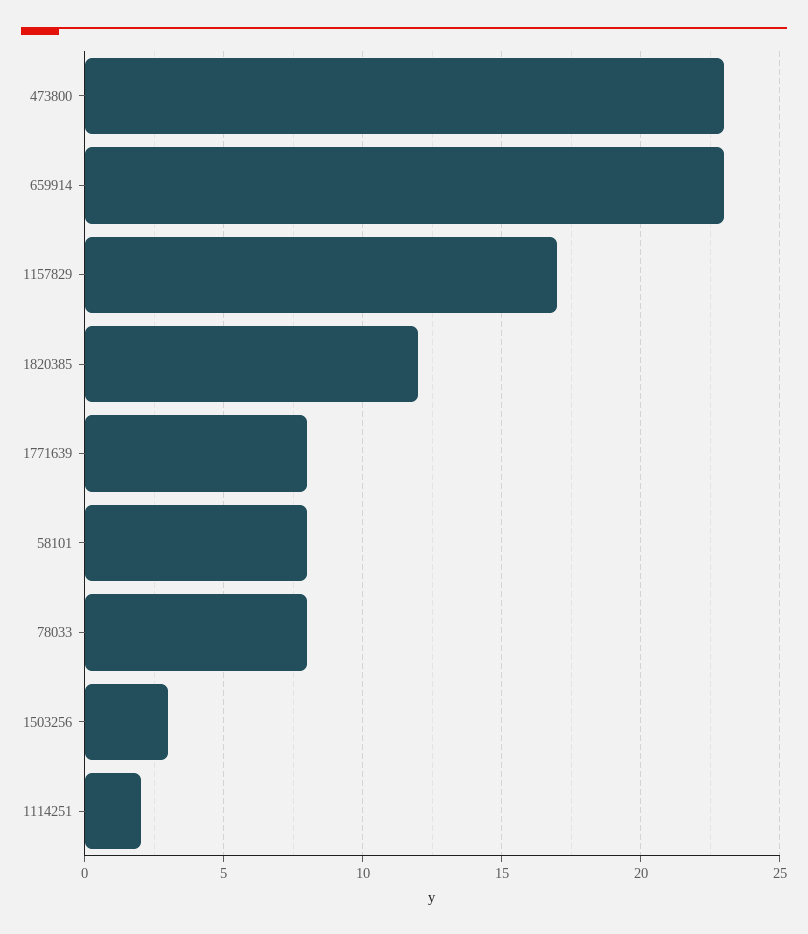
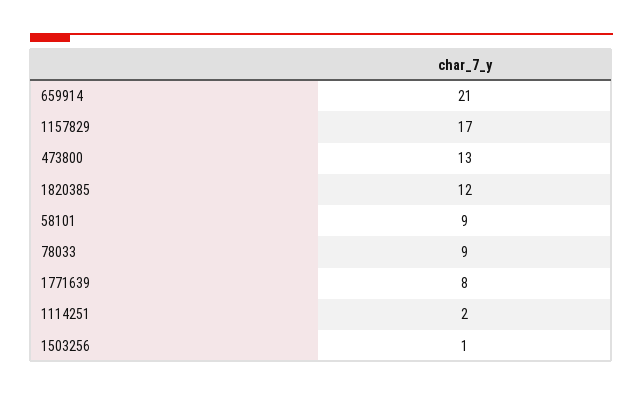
473800: 23 -> 13
659914: 23 -> 21
58101: 8 -> 9
78033: 8 -> 9
1503256: 3 -> 1

